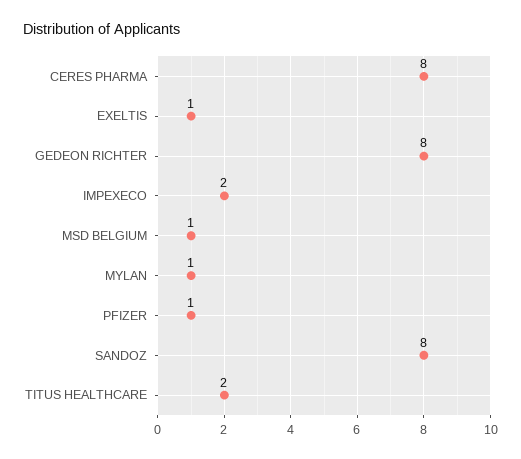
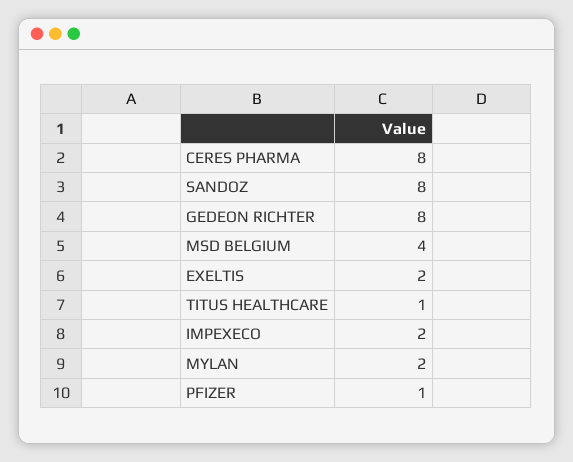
EXELTIS: 1 -> 2
MSD BELGIUM: 1 -> 4
MYLAN: 1 -> 2
TITUS HEALTHCARE: 2 -> 1

